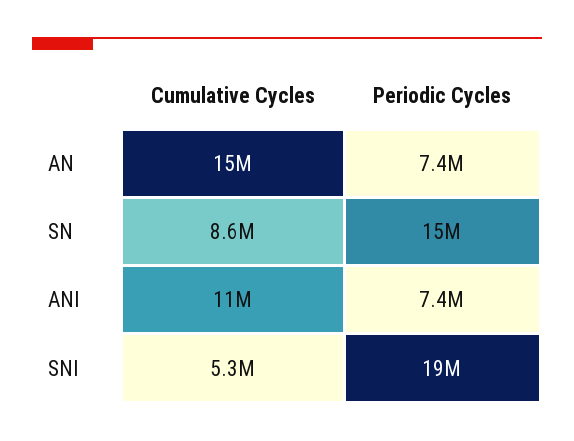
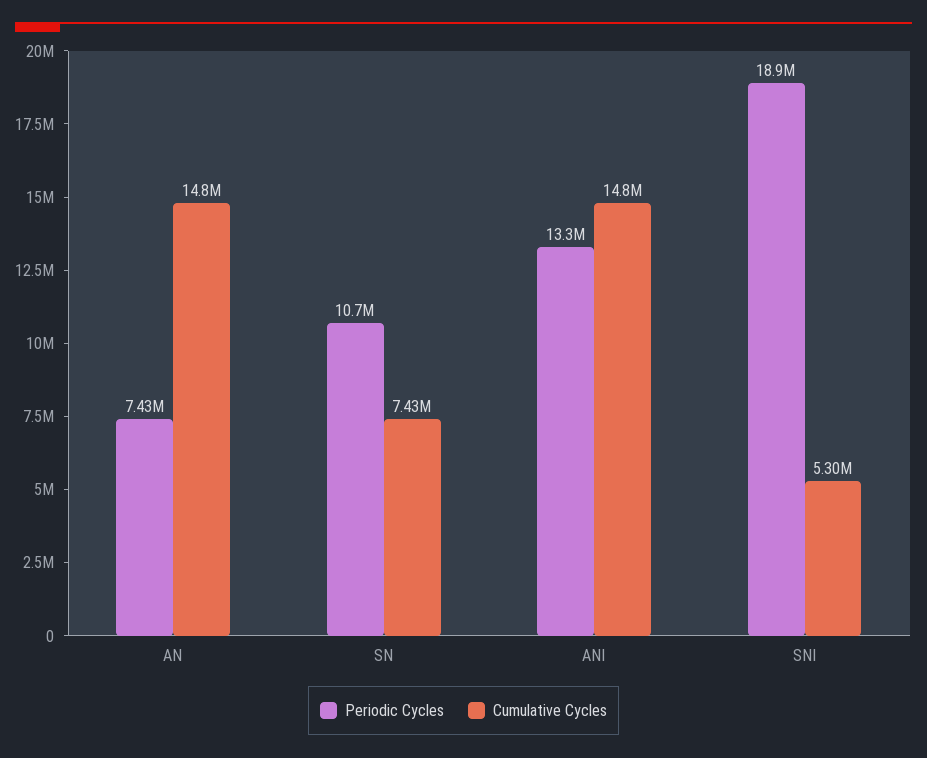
Cumulative Cycles, SN: 8600000 -> 7430000
Periodic Cycles, SN: 15000000 -> 10700000
Cumulative Cycles, ANI: 11000000 -> 14800000
Periodic Cycles, ANI: 7400000 -> 13300000

